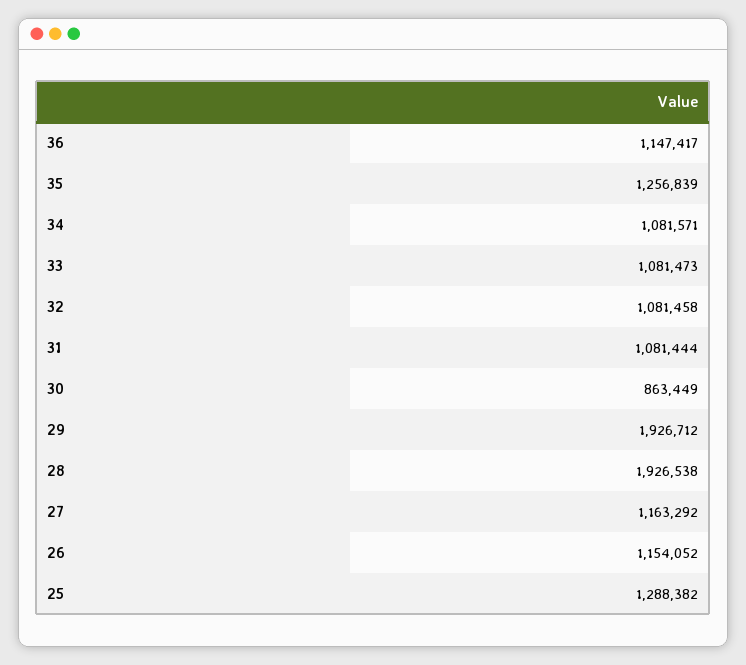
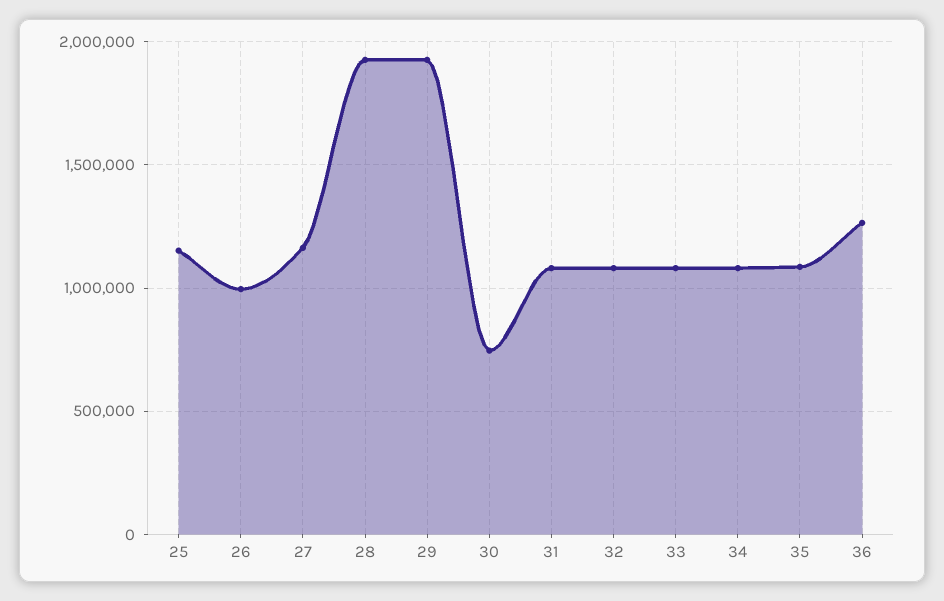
36: 1147417 -> 1250000
35: 1256839 -> 1100000
30: 863449 -> 750000
26: 1154052 -> 1000000
25: 1288382 -> 1150000

